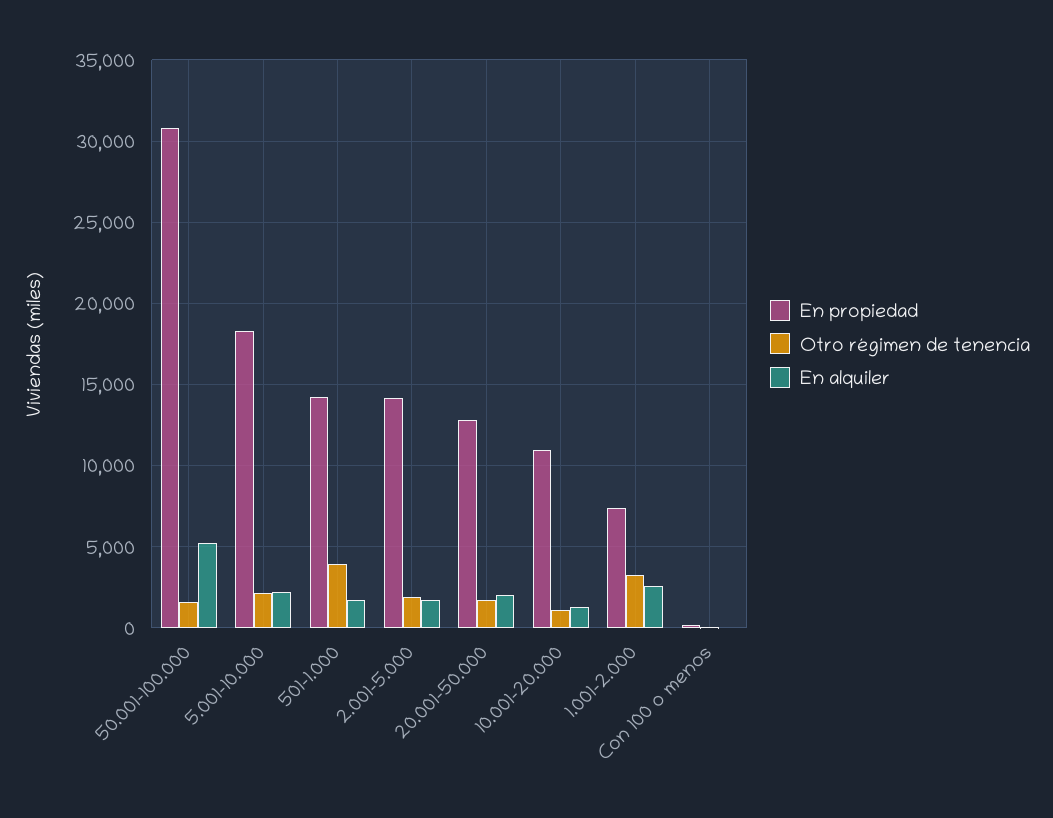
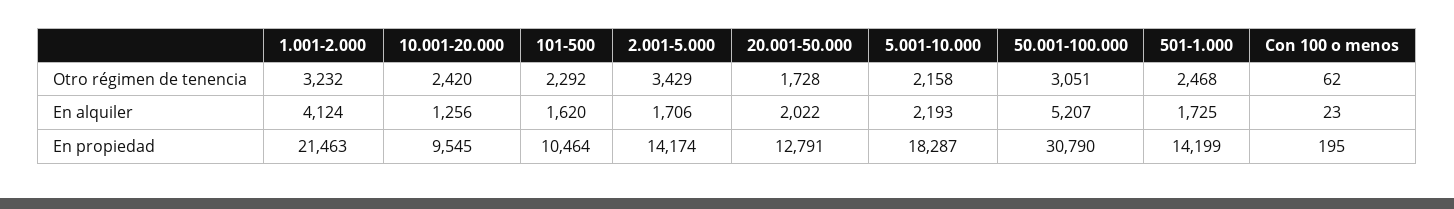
Otro régimen de tenencia, 50.001-100.000: 1500 -> 3051
Otro régimen de tenencia, 501-1.000: 4000 -> 2468
Otro régimen de tenencia, 2.001-5.000: 2000 -> 3429
En propiedad, 10.001-20.000: 11000 -> 9545
Otro régimen de tenencia, 10.001-20.000: 1000 -> 2420
En propiedad, 1.001-2.000: 7500 -> 21463
En alquiler, 1.001-2.000: 2500 -> 4124
Otro régimen de tenencia, 101-500: none -> 2292
En alquiler, 101-500: none -> 1620
En propiedad, 101-500: none -> 10464

